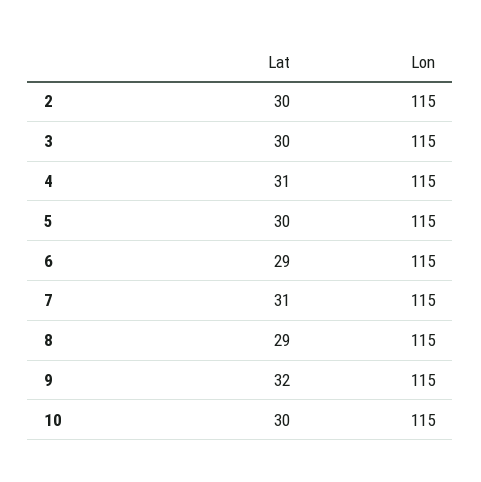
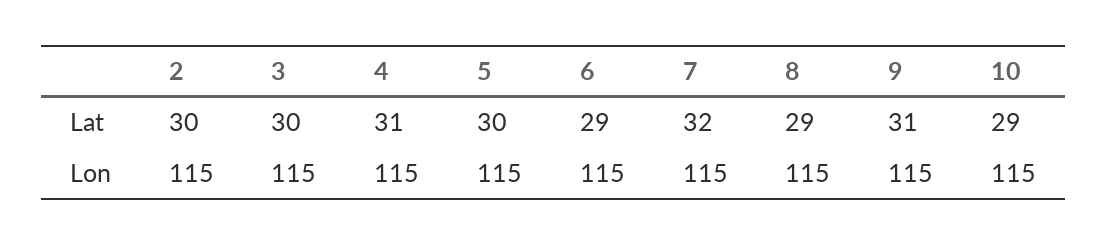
Lat, 7: 31 -> 32
Lat, 9: 32 -> 31
Lat, 10: 30 -> 29

